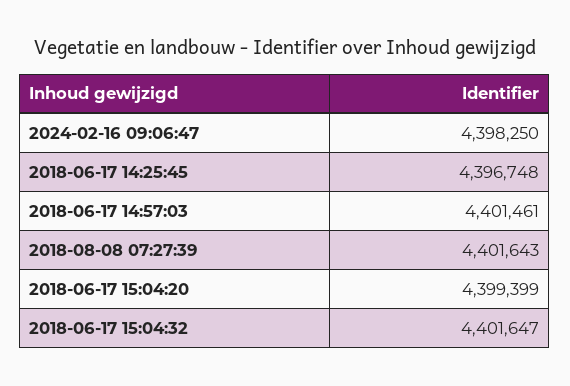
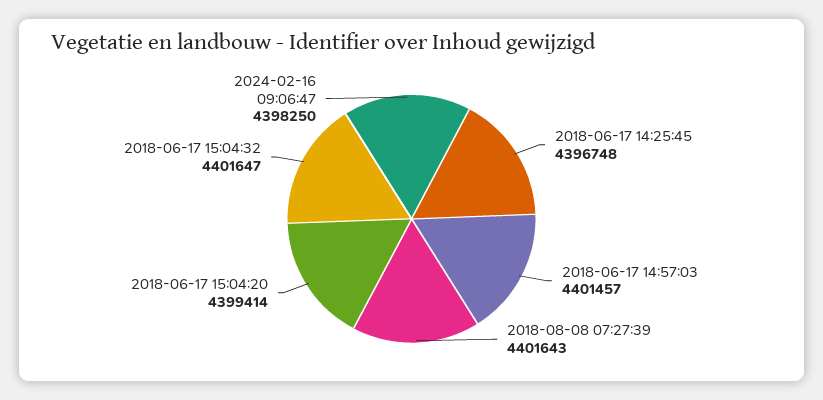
2018-06-17 14:57:03: 4401461 -> 4401457
2018-06-17 15:04:20: 4399399 -> 4399414

